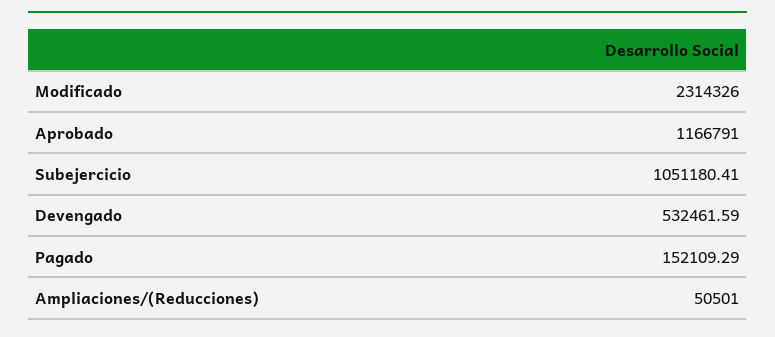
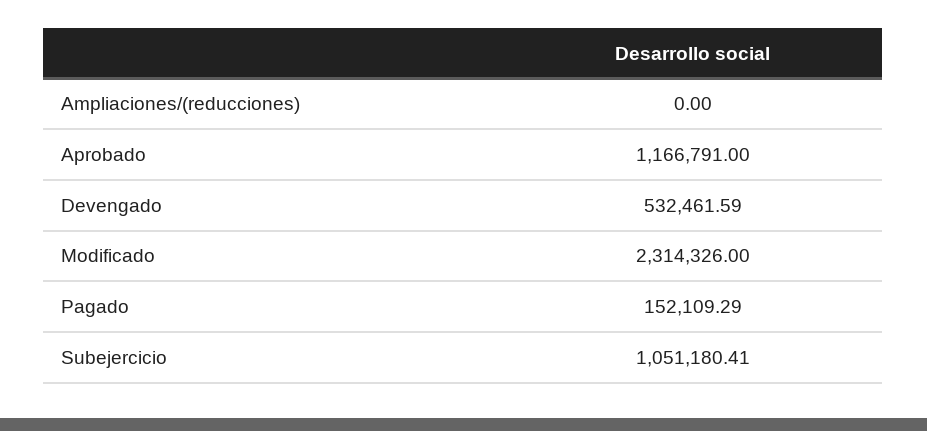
Ampliaciones/(Reducciones): 50501 -> 0

